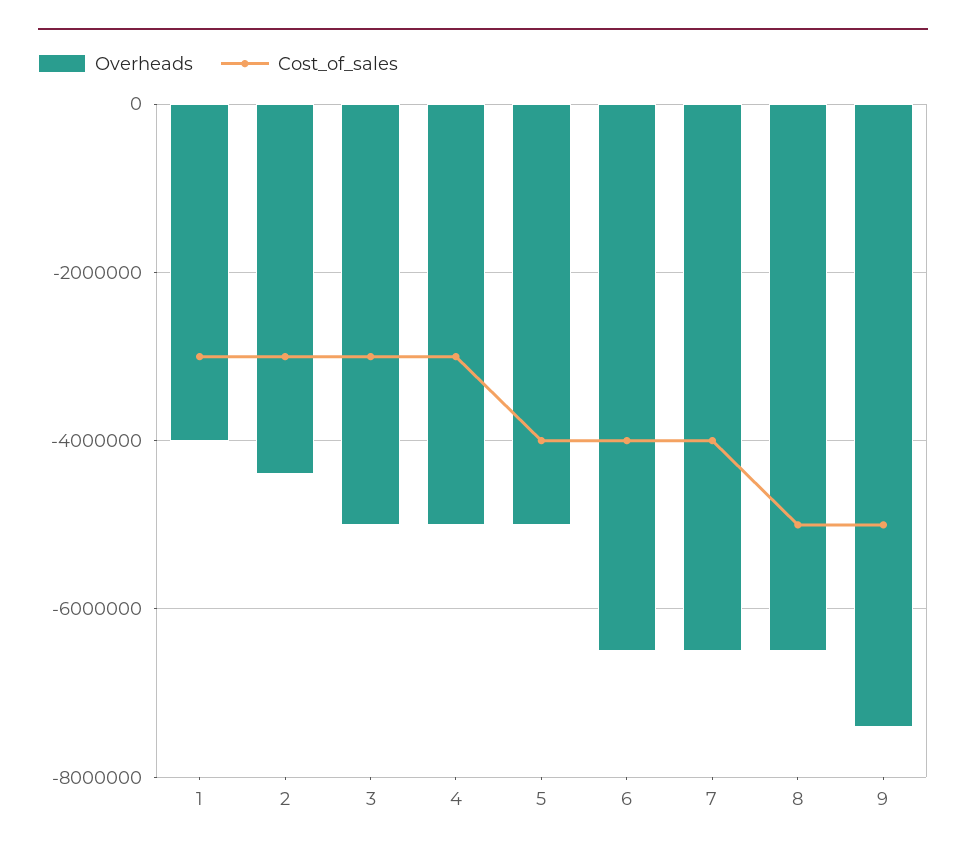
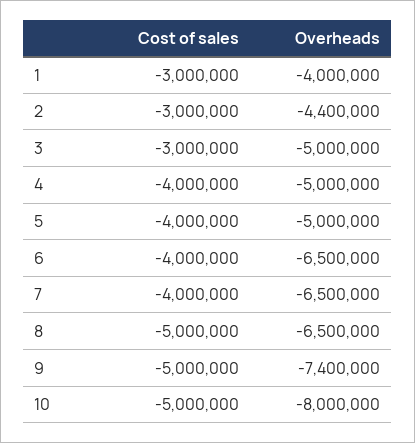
Cost_of_sales, 4: -3000000 -> -4000000
Cost_of_sales, 10: none -> -5000000
Overheads, 10: none -> -8000000

